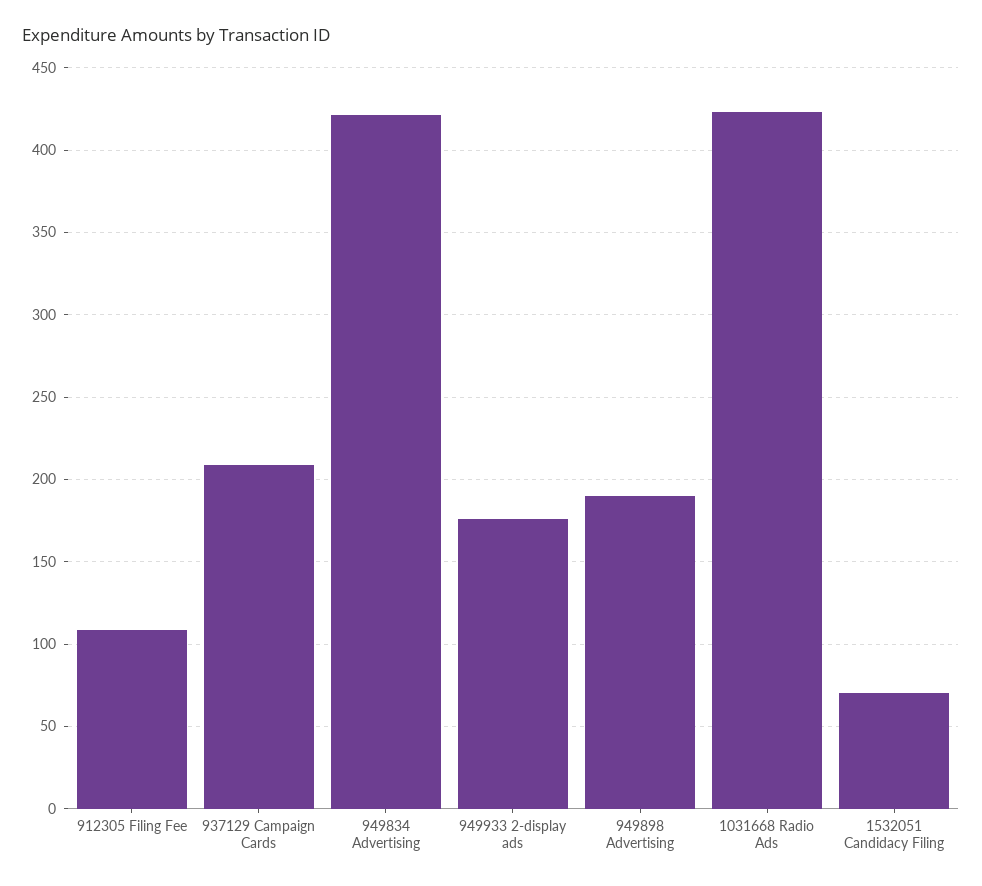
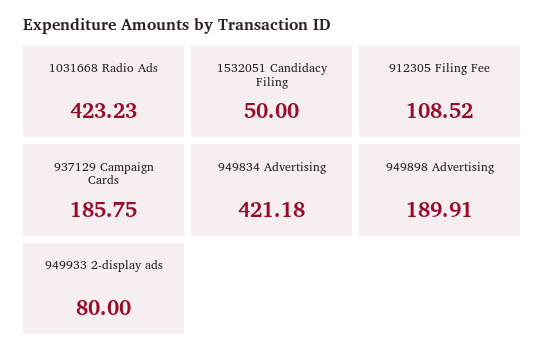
937129 Campaign Cards: 210 -> 185.75
949933 2-display ads: 175 -> 80
1532051 Candidacy Filing: 70 -> 50

